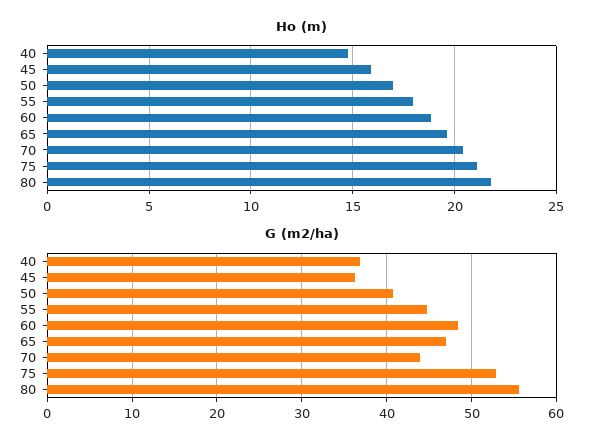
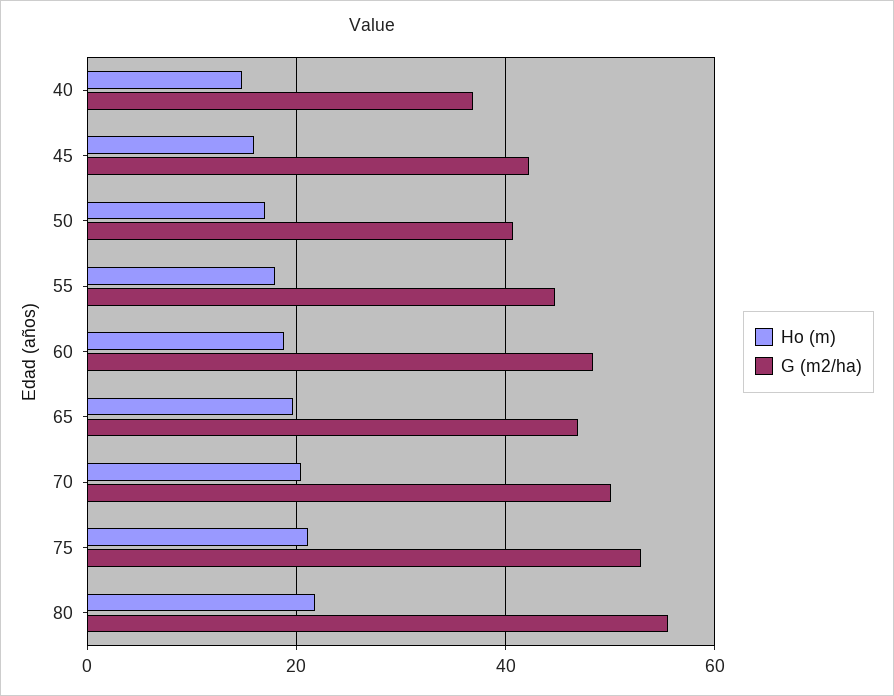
G (m2/ha), 45: 36 -> 42
G (m2/ha), 70: 44 -> 50

